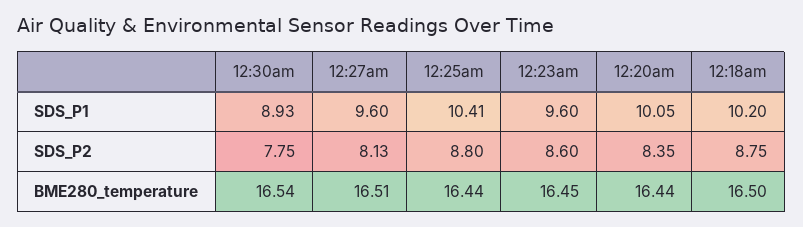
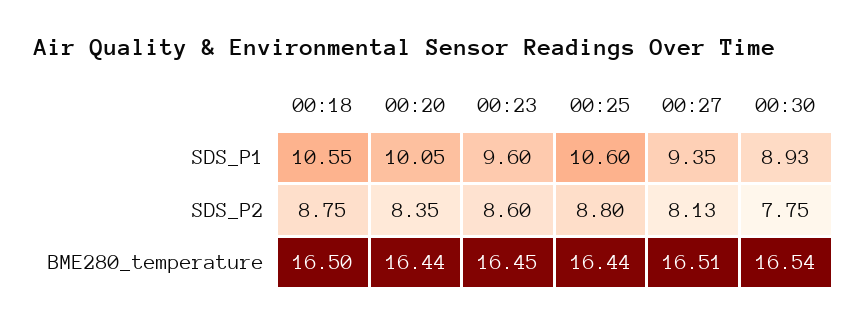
12:27am, SDS_P1: 9.6 -> 9.35
12:25am, SDS_P1: 10.41 -> 10.6
12:18am, SDS_P1: 10.2 -> 10.55

